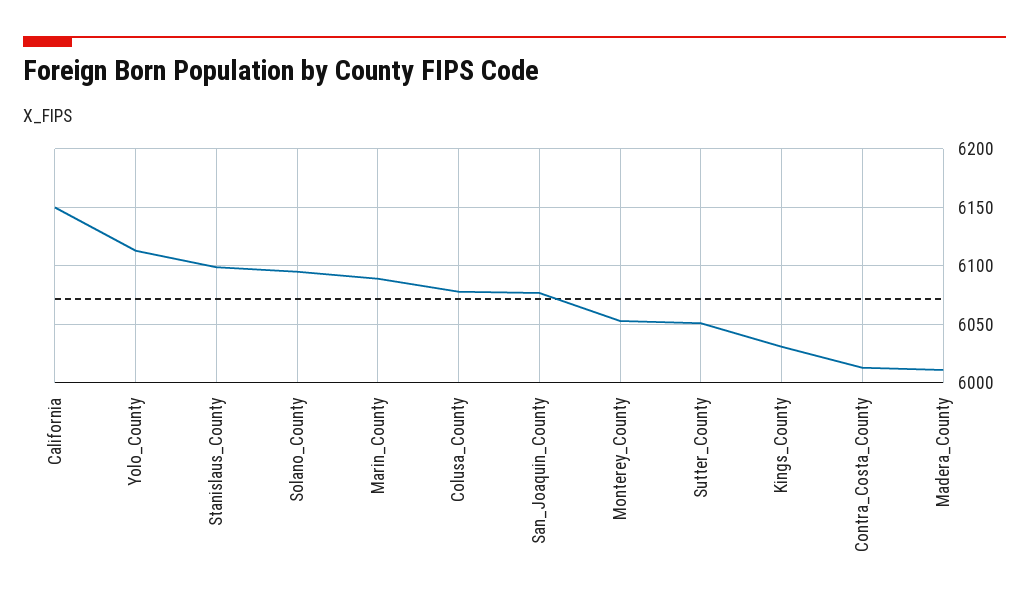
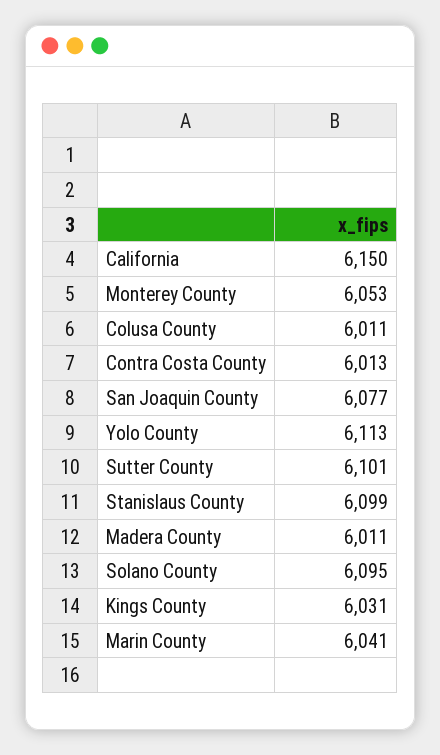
Marin_County: 6090 -> 6041
Colusa_County: 6080 -> 6011
Sutter_County: 6050 -> 6101

